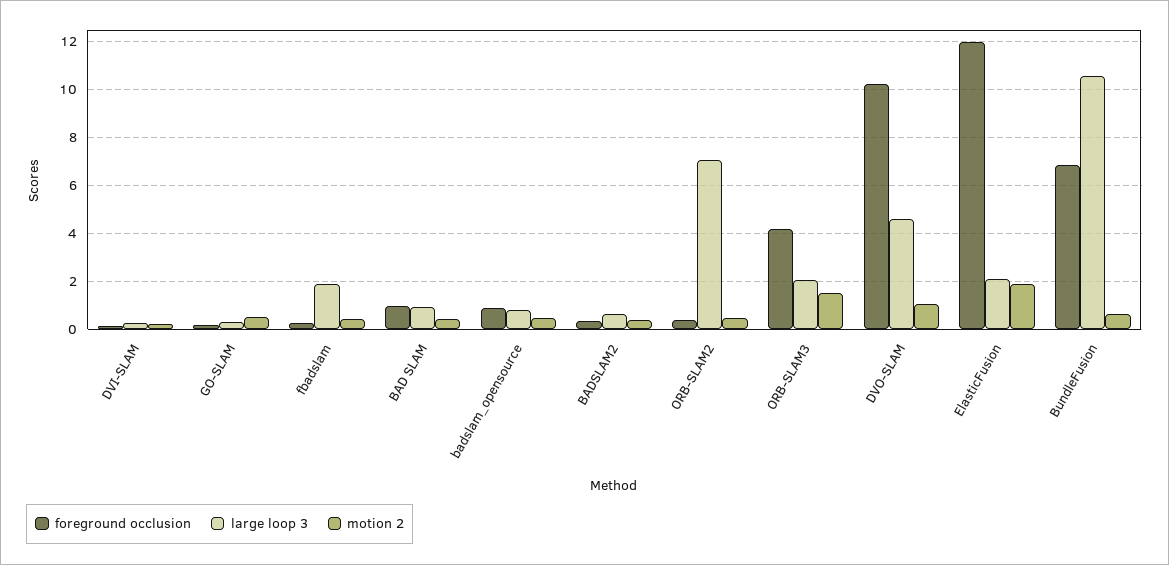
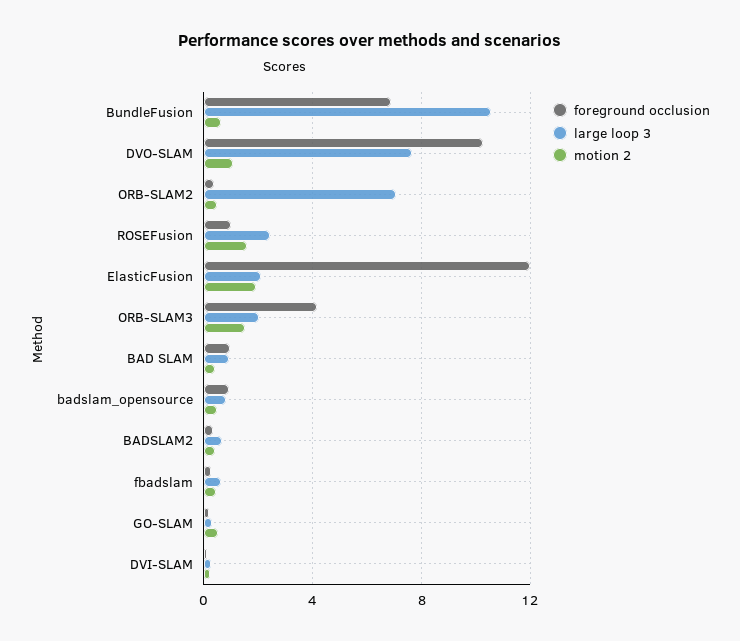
large loop 3, fbadslam: 2 -> 0.5
large loop 3, DVO-SLAM: 4.5 -> 7.5
foreground occlusion, ROSEFusion: none -> 1
large loop 3, ROSEFusion: none -> 2.5
motion 2, ROSEFusion: none -> 1.5

